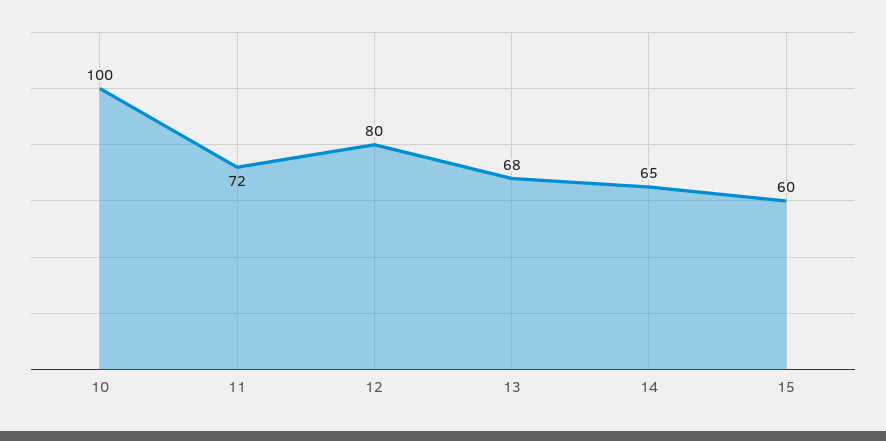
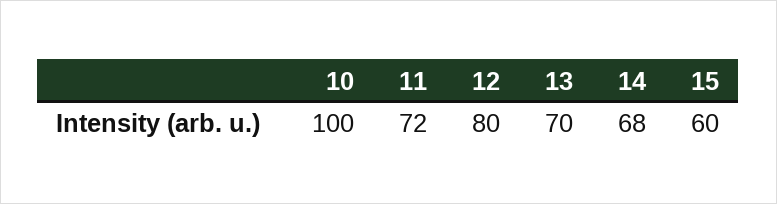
13: 68 -> 70
14: 65 -> 68

